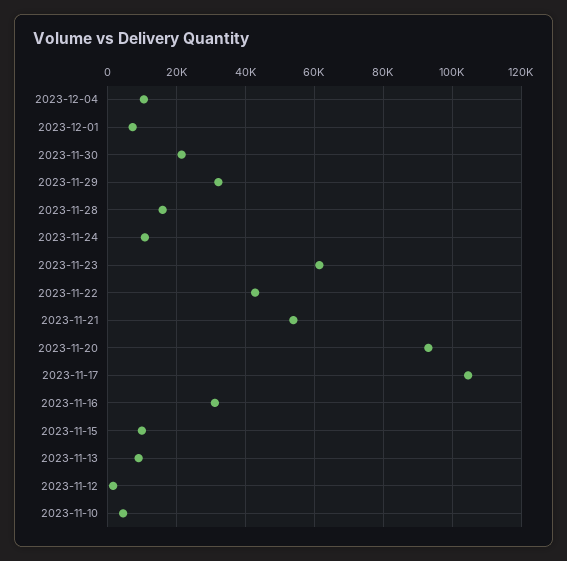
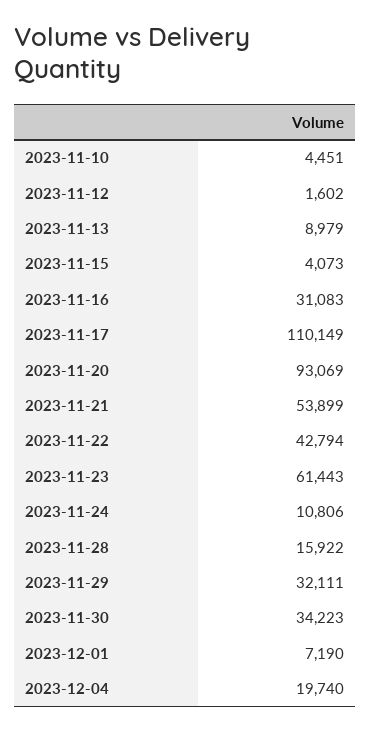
2023-12-04: 10000 -> 19740
2023-11-30: 22000 -> 34223
2023-11-17: 104000 -> 110149
2023-11-15: 10000 -> 4073

